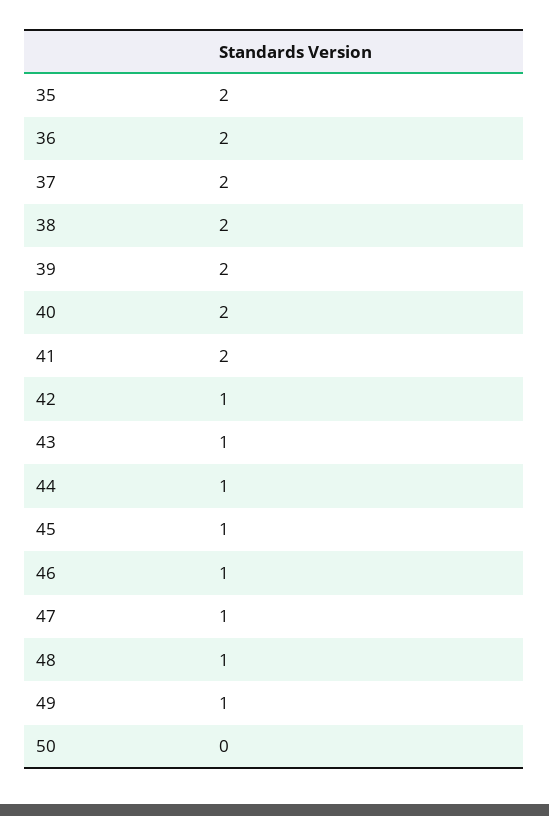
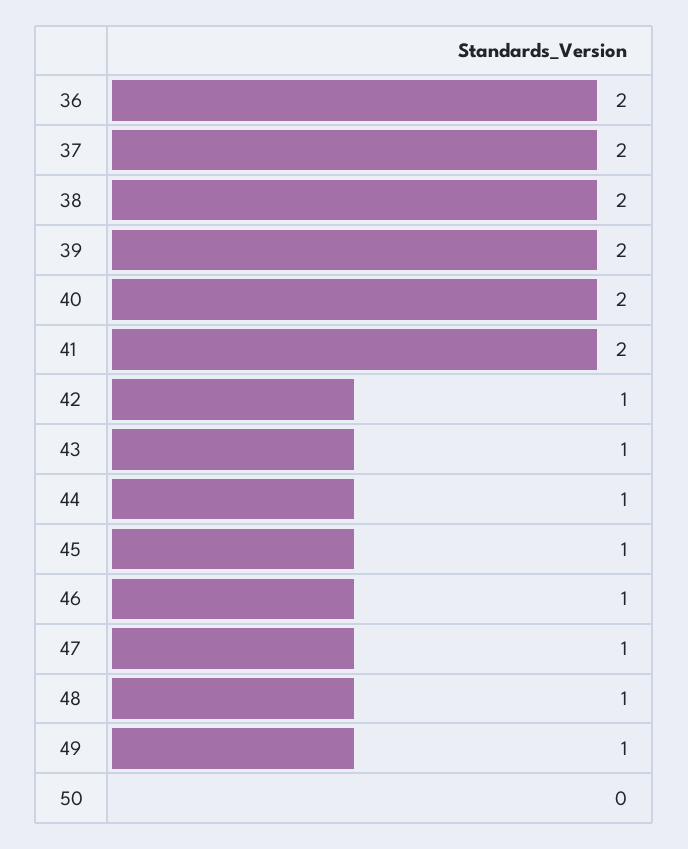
35: 2 -> none

